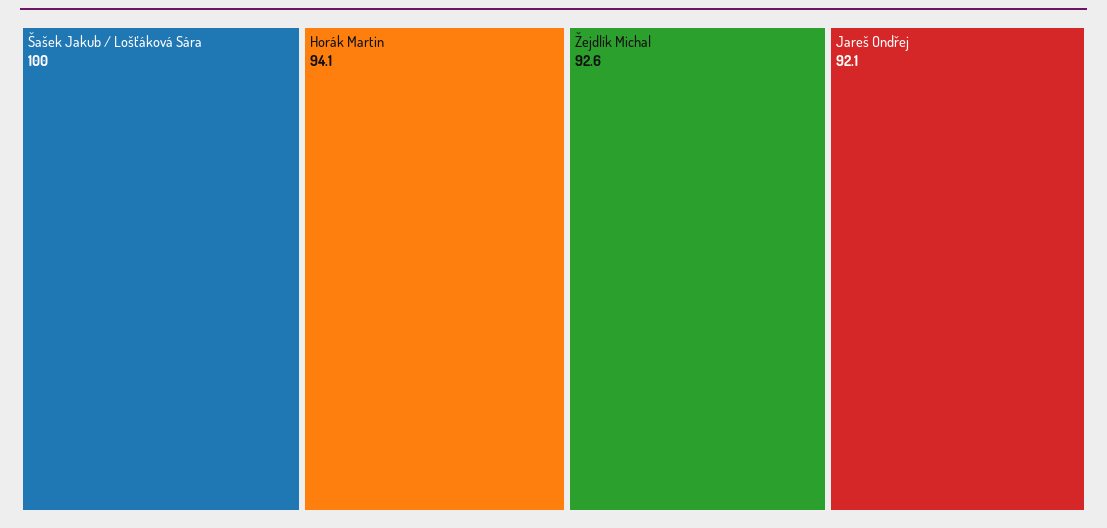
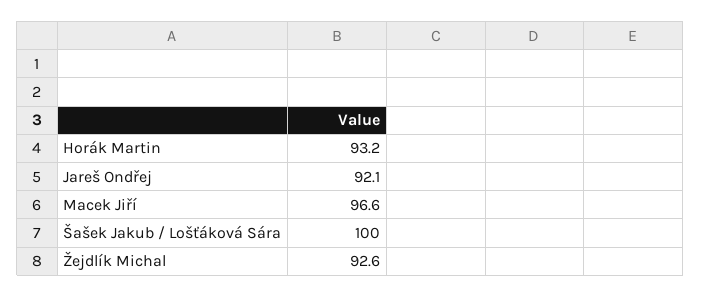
Horák Martin: 94.1 -> 93.2
Macek Jiří: none -> 96.6

